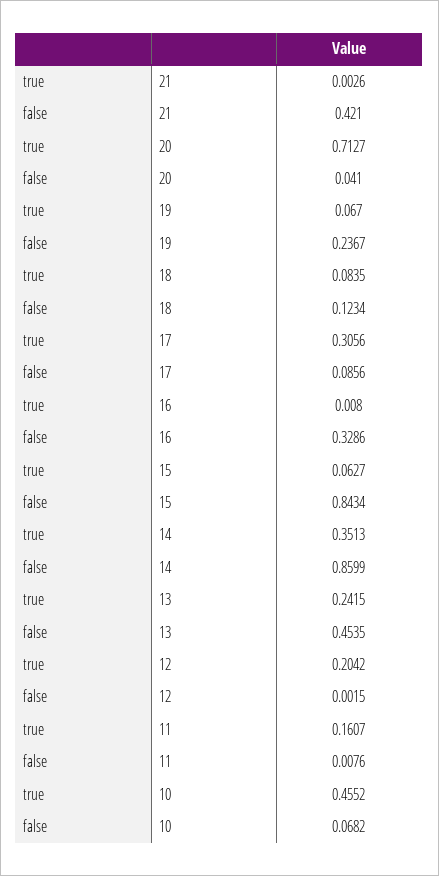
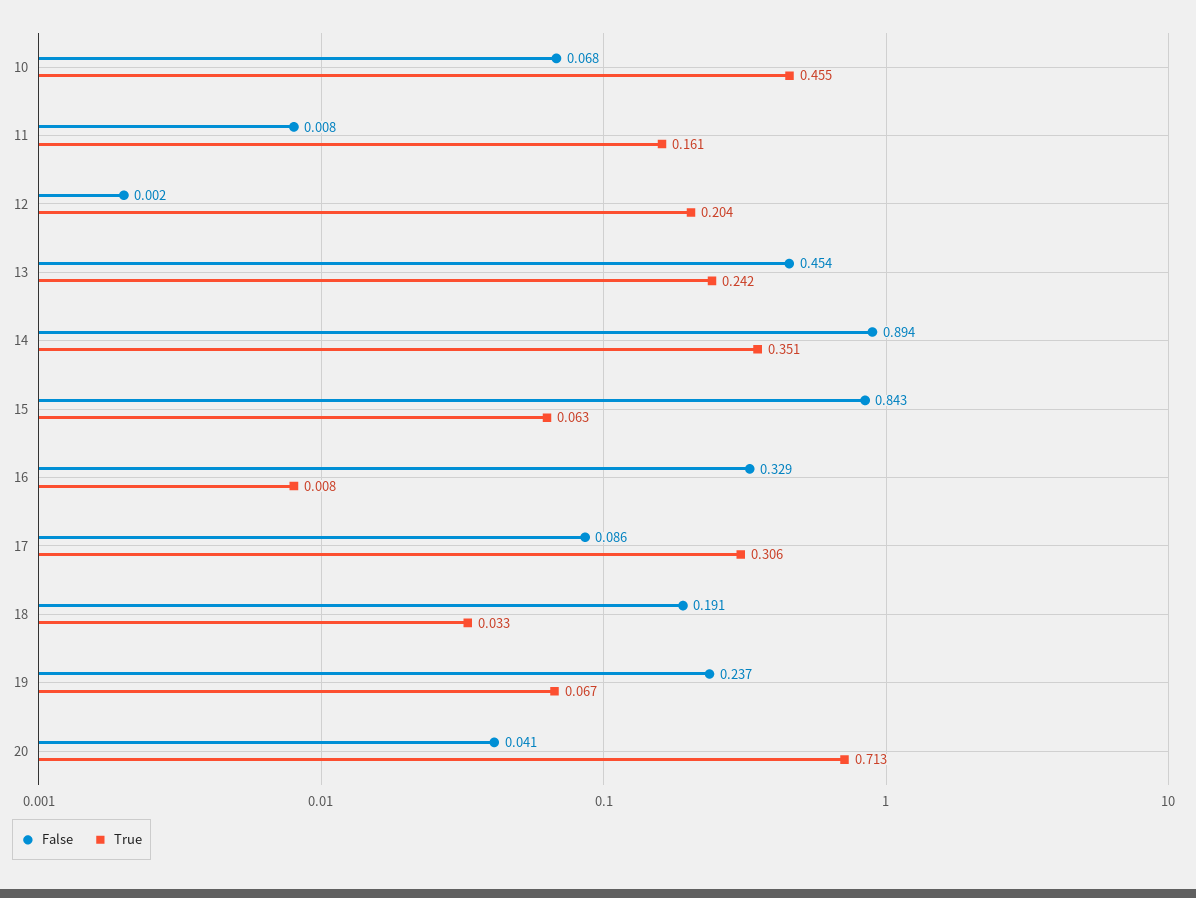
true, 21: 0.0026 -> none
false, 21: 0.421 -> none
true, 18: 0.0835 -> 0.033
false, 18: 0.1234 -> 0.191
false, 14: 0.8599 -> 0.894

